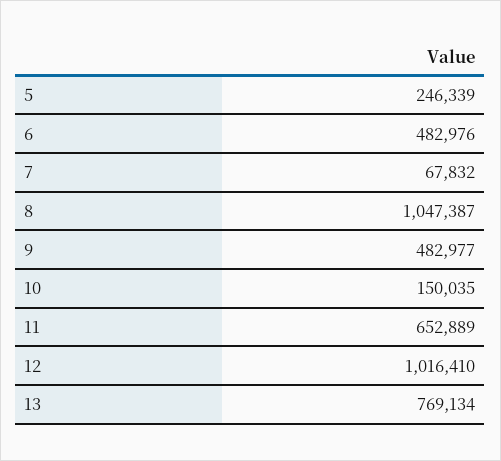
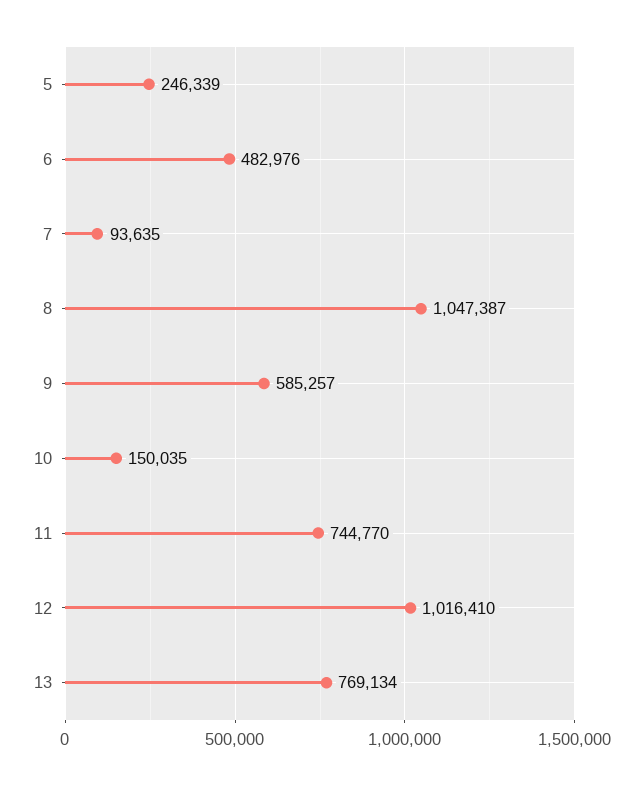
7: 67832 -> 93635
9: 482977 -> 585257
11: 652889 -> 744770

